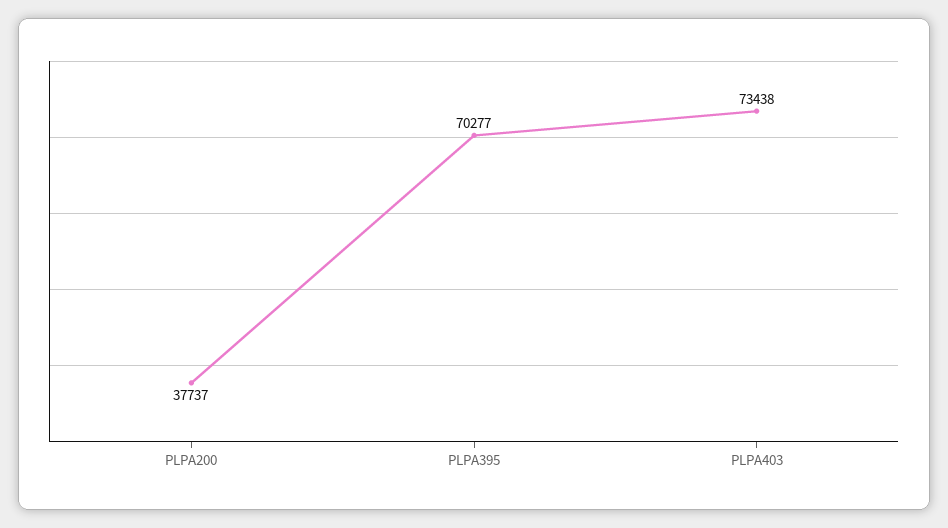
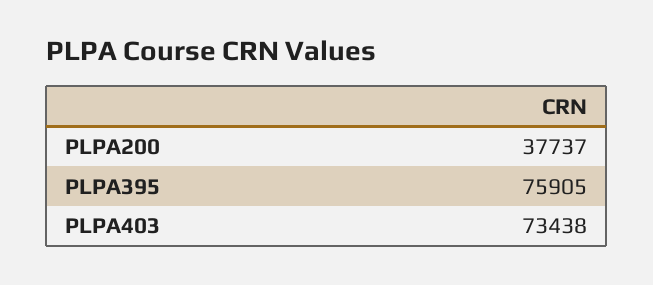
PLPA395: 70277 -> 75905

